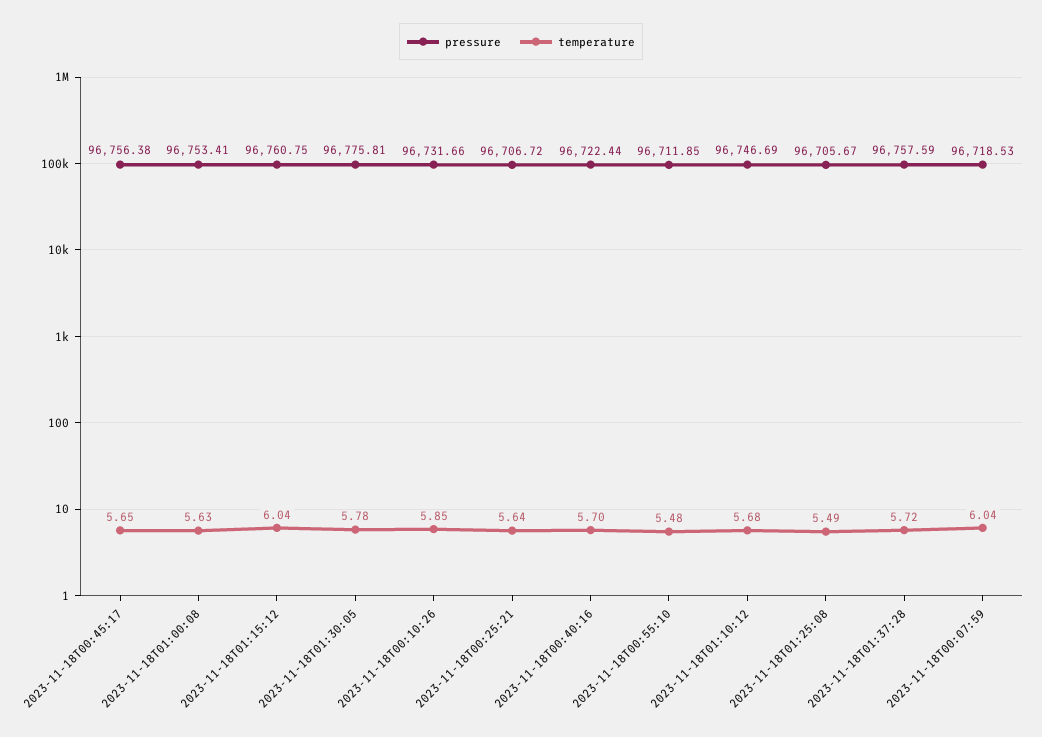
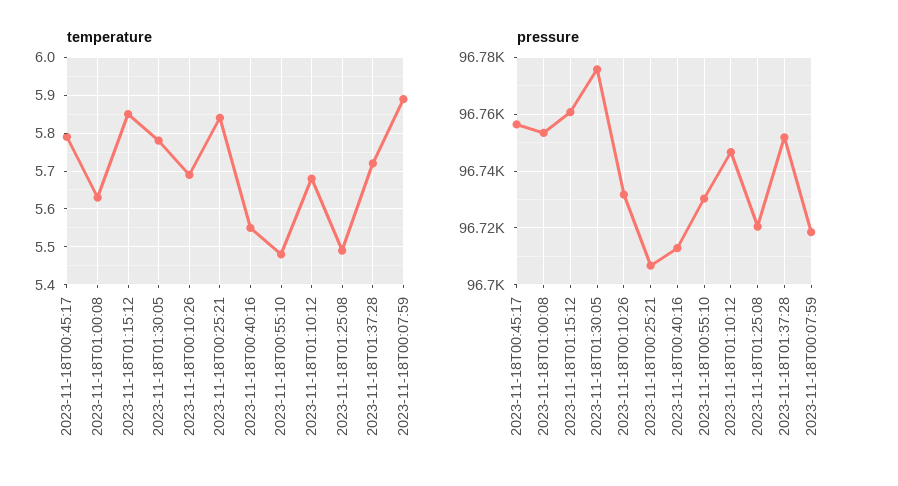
temperature, 2023-11-18T00:45:17: 5.65 -> 5.8
temperature, 2023-11-18T01:15:12: 6.04 -> 5.85
temperature, 2023-11-18T00:10:26: 5.85 -> 5.7
temperature, 2023-11-18T00:25:21: 5.64 -> 5.85
pressure, 2023-11-18T00:40:16: 96722.44 -> 96712.5
temperature, 2023-11-18T00:40:16: 5.7 -> 5.55
pressure, 2023-11-18T00:55:10: 96711.85 -> 96730
pressure, 2023-11-18T01:25:08: 96705.67 -> 96720
pressure, 2023-11-18T01:37:28: 96757.59 -> 96752.5
temperature, 2023-11-18T00:07:59: 6.04 -> 5.9

